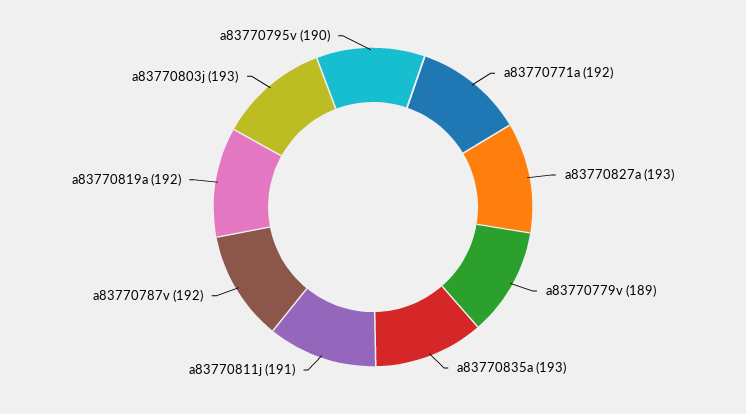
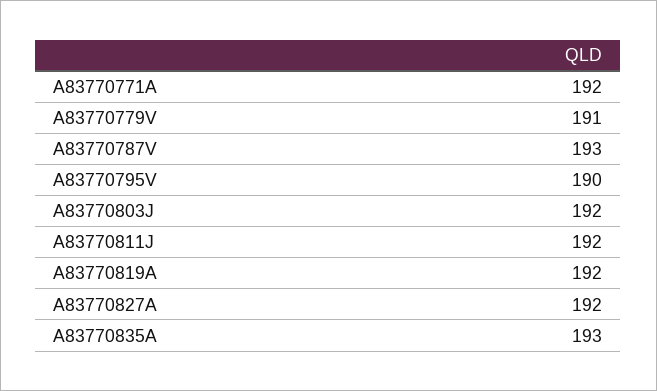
a83770827a: 193 -> 192
a83770779v: 189 -> 191
a83770811j: 191 -> 192
a83770787v: 192 -> 193
a83770803j: 193 -> 192

